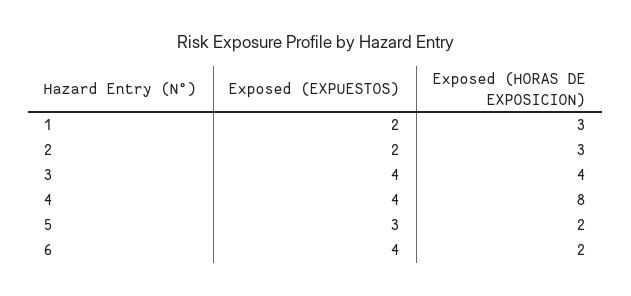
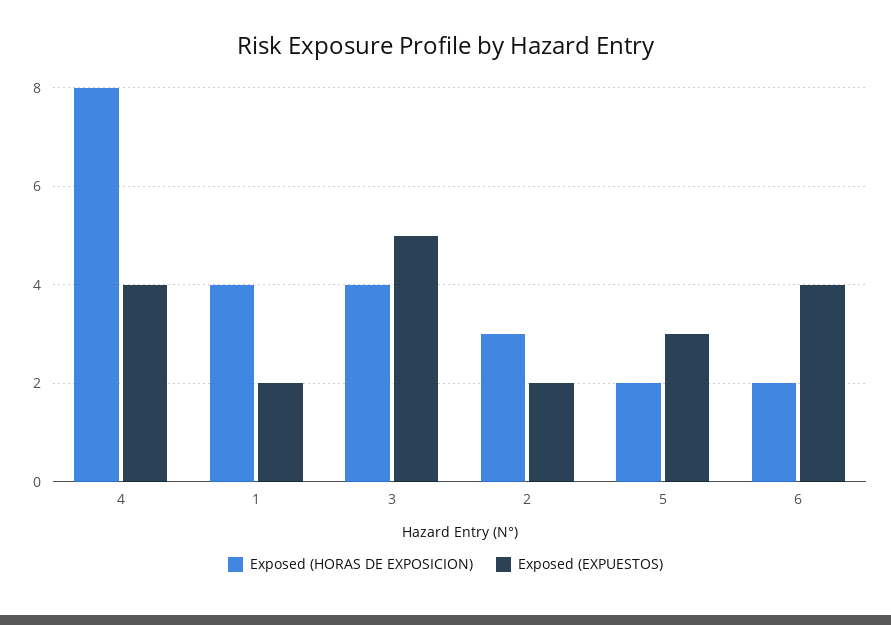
Exposed (HORAS DE EXPOSICION), 1: 3 -> 4
Exposed (EXPUESTOS), 3: 4 -> 5

